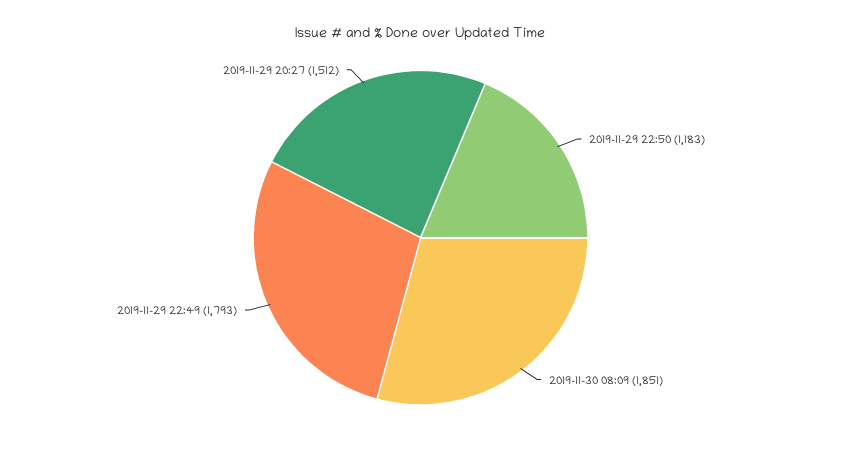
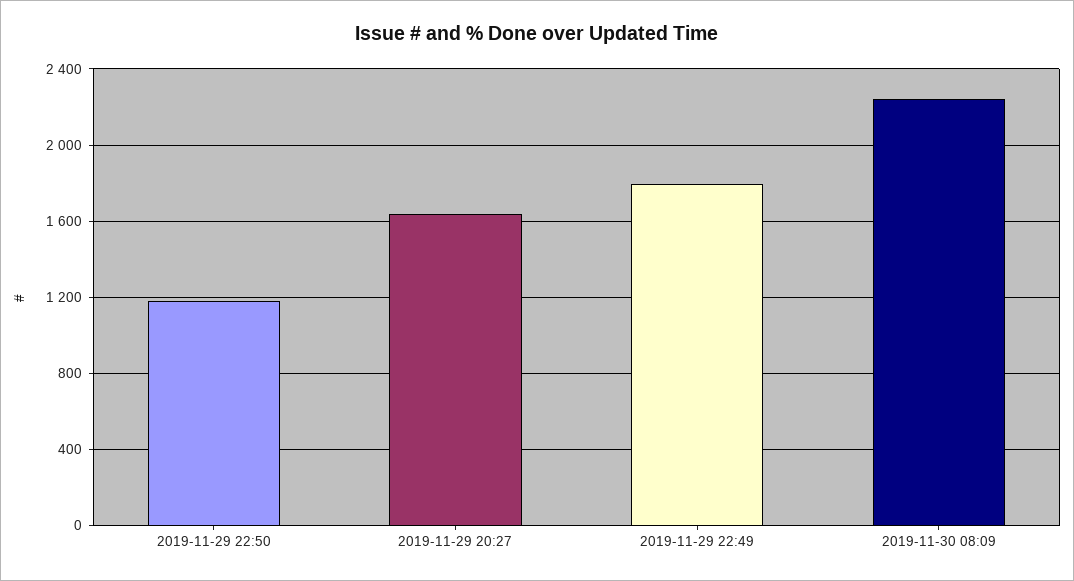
2019-11-30 08:09: 1851 -> 2250
2019-11-29 20:27: 1512 -> 1650

